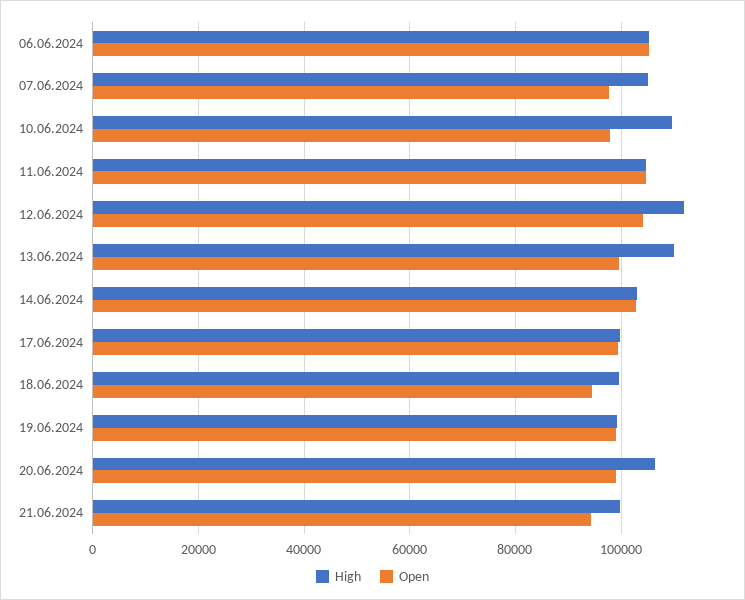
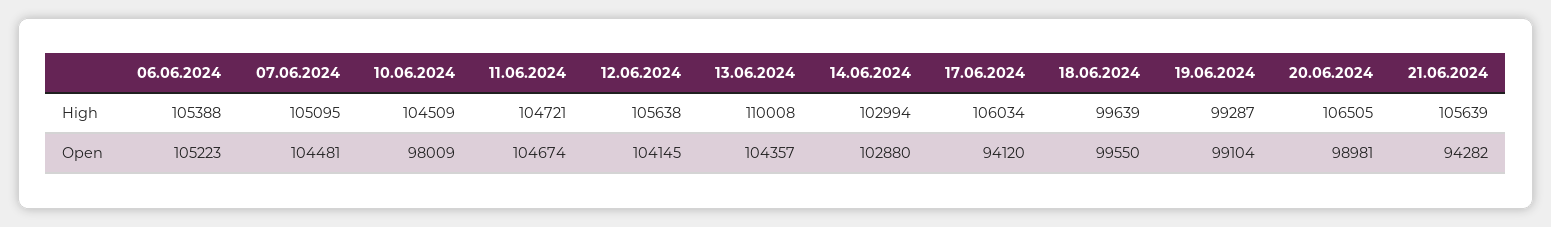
Open, 07.06.2024: 98000 -> 104481
High, 10.06.2024: 110000 -> 104509
High, 12.06.2024: 112000 -> 105638
Open, 13.06.2024: 100000 -> 104357
High, 17.06.2024: 100000 -> 106034
Open, 17.06.2024: 100000 -> 94120
Open, 18.06.2024: 94000 -> 99550
High, 21.06.2024: 100000 -> 105639

